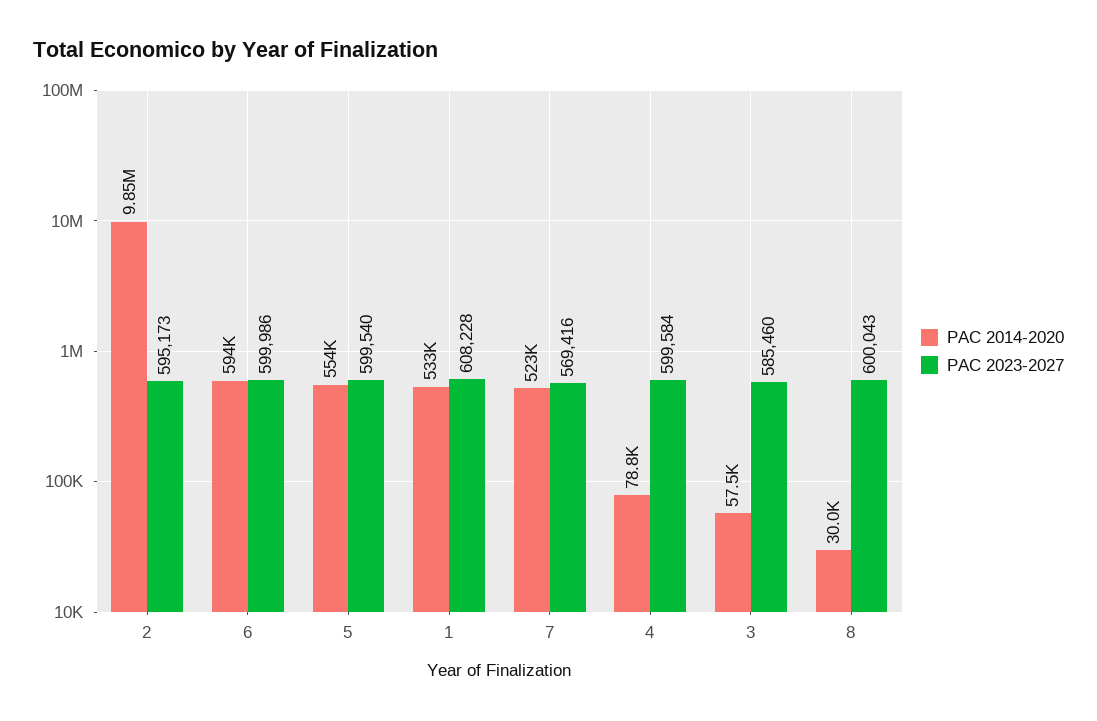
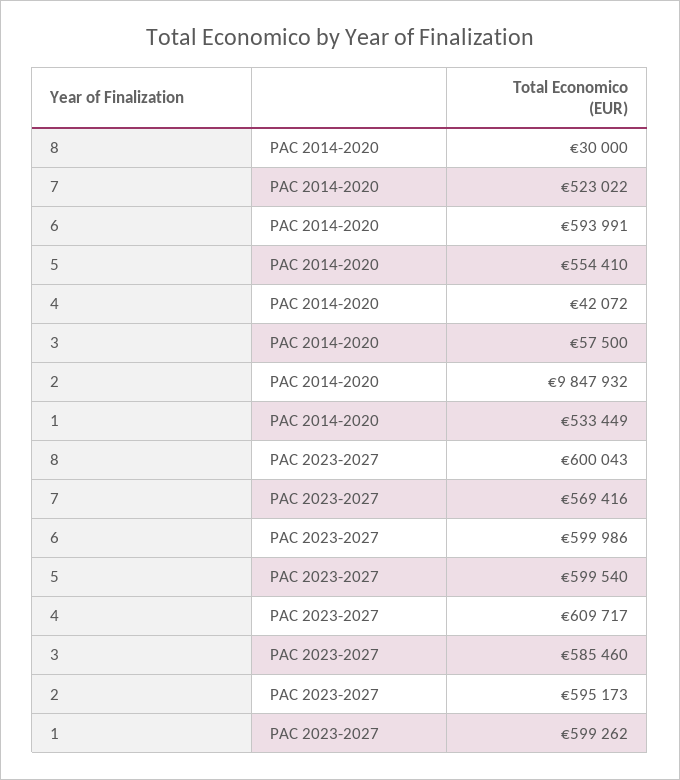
PAC 2023-2027, 1: 608228 -> 599262
PAC 2014-2020, 4: 78800 -> 42072
PAC 2023-2027, 4: 599584 -> 609717

